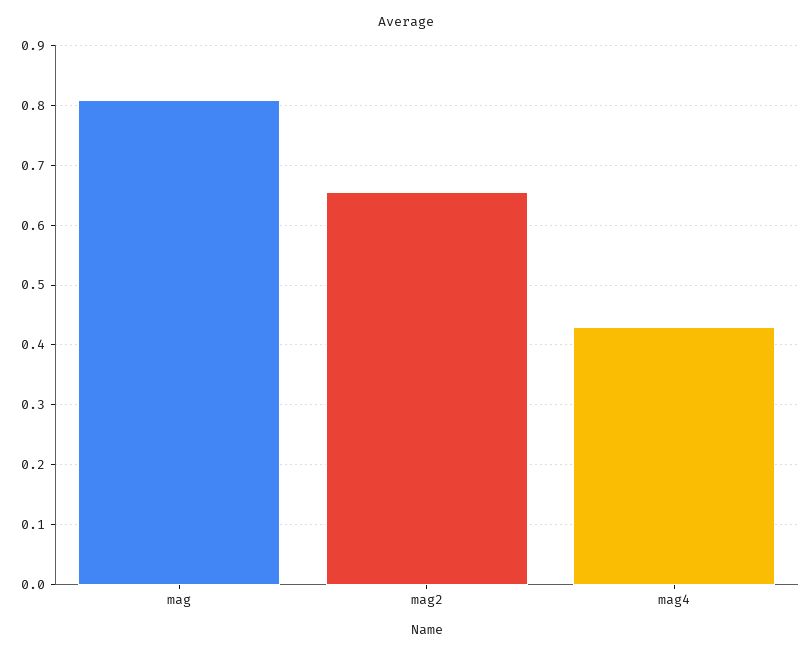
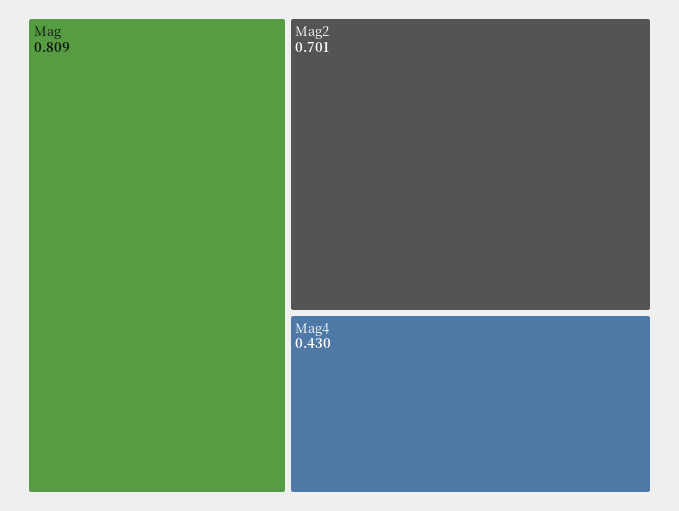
mag2: 0.66 -> 0.701

